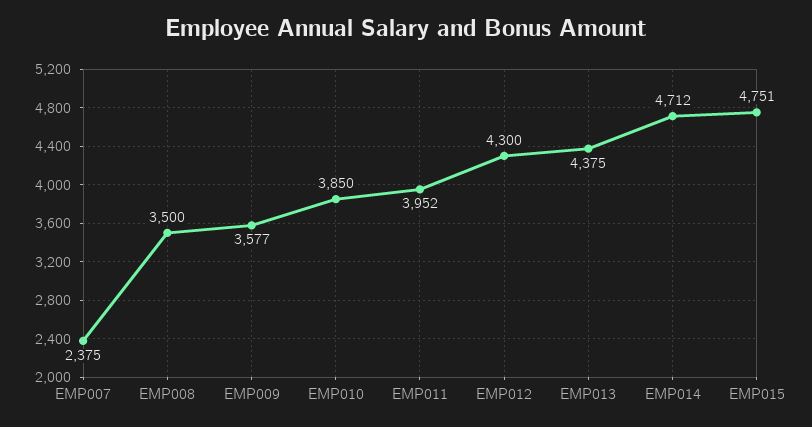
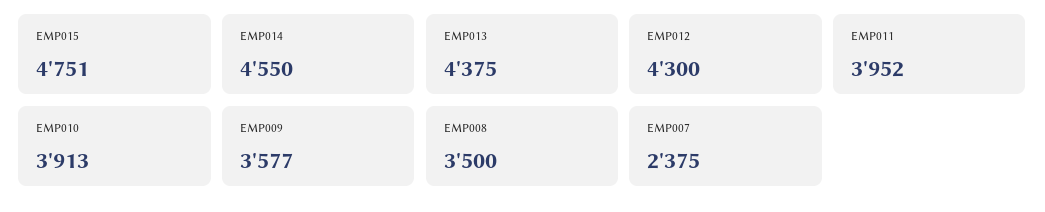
EMP010: 3850 -> 3913
EMP014: 4712 -> 4550

